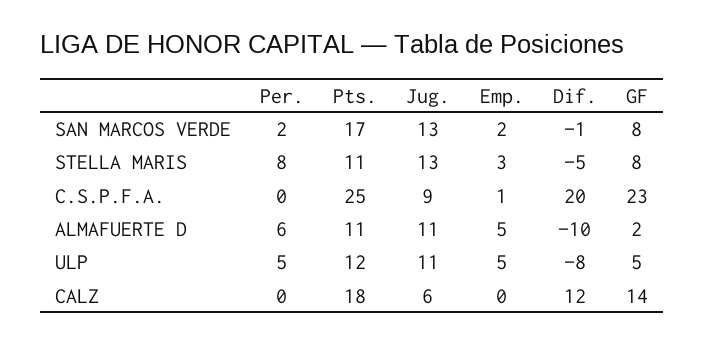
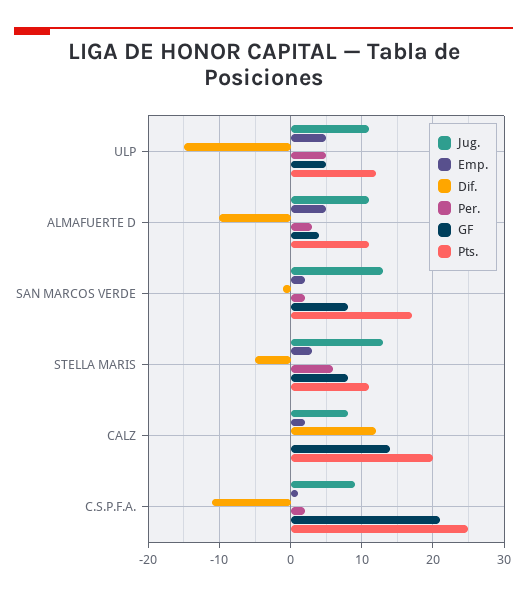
Per., STELLA MARIS: 8 -> 6
Per., C.S.P.F.A.: 0 -> 2
Dif., C.S.P.F.A.: 20 -> -11
GF, C.S.P.F.A.: 23 -> 21
Per., ALMAFUERTE D: 6 -> 3
GF, ALMAFUERTE D: 2 -> 4
Dif., ULP: -8 -> -15
Pts., CALZ: 18 -> 20
Jug., CALZ: 6 -> 8
Emp., CALZ: 0 -> 2

